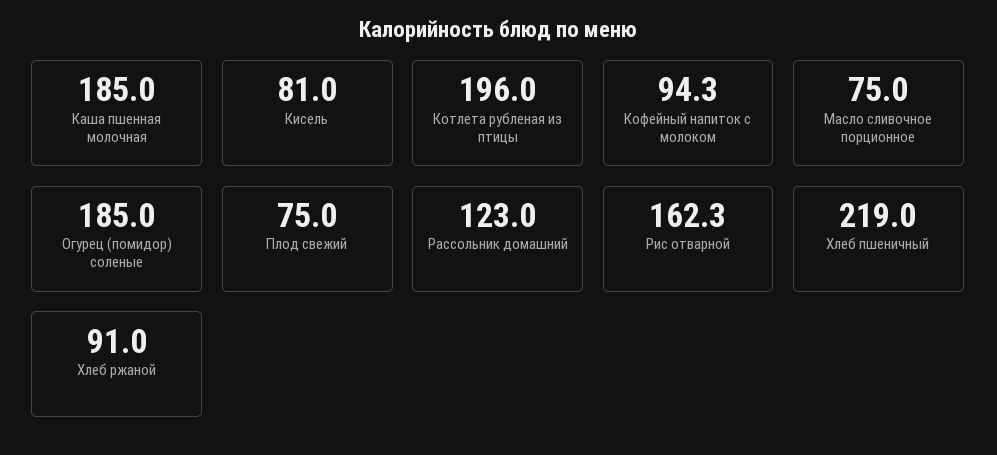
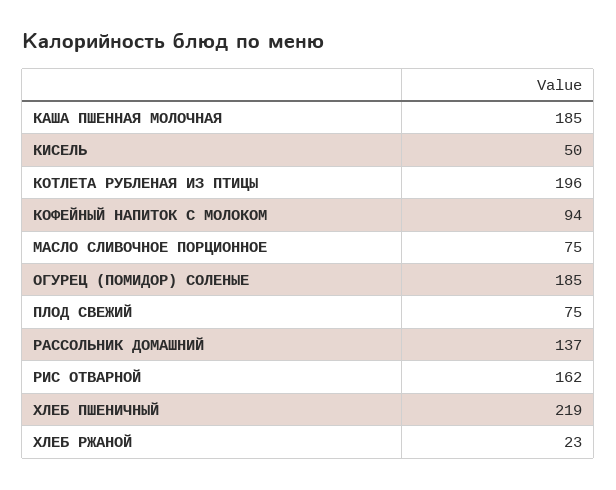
Кисель: 81 -> 50
Рассольник домашний: 123 -> 137
Хлеб ржаной: 91 -> 23

